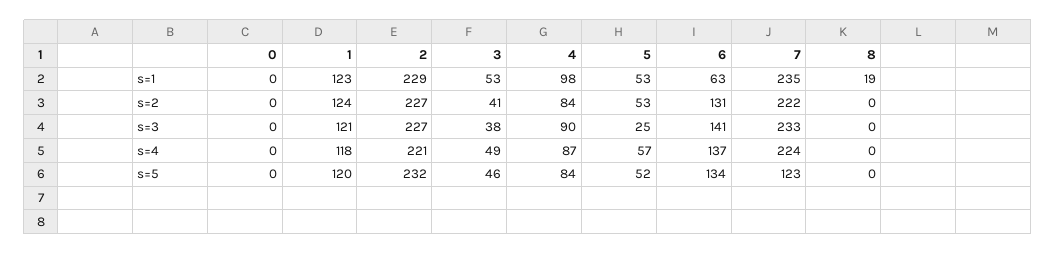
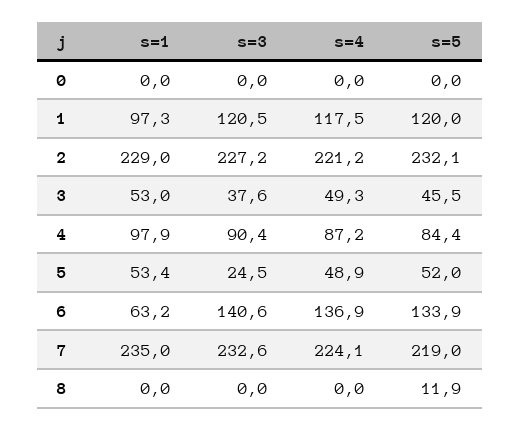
1, s=1: 123 -> 97.3
8, s=1: 19 -> 0
0, s=2: 0 -> none
1, s=2: 124 -> none
2, s=2: 227 -> none
3, s=2: 41 -> none
4, s=2: 84 -> none
5, s=2: 53 -> none
6, s=2: 131 -> none
7, s=2: 222 -> none
8, s=2: 0 -> none
5, s=4: 57 -> 48.9
7, s=5: 123 -> 219
8, s=5: 0 -> 11.9

